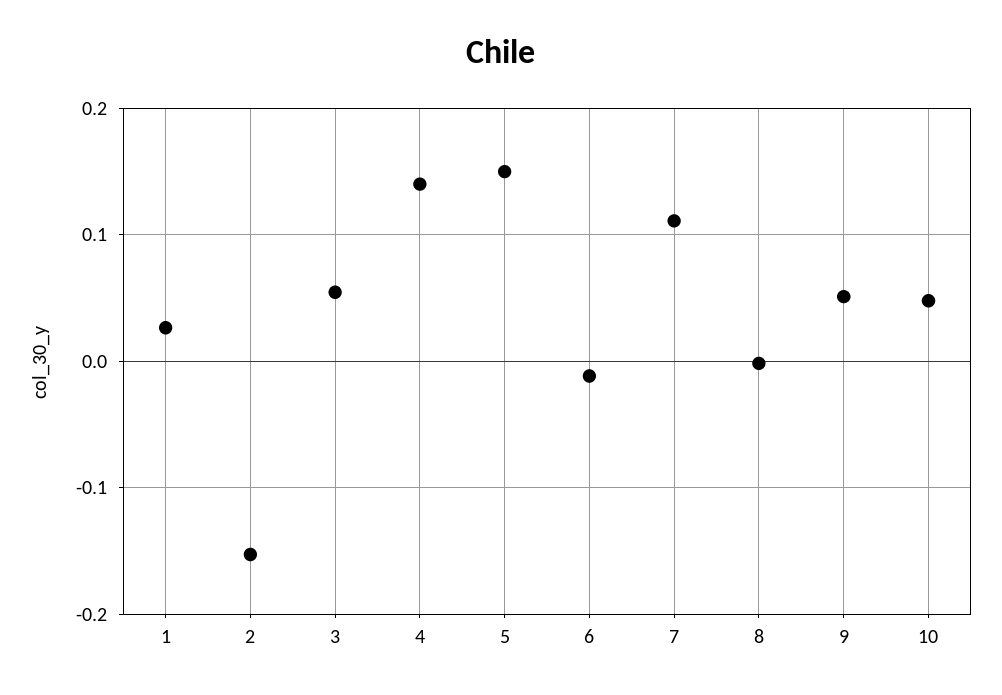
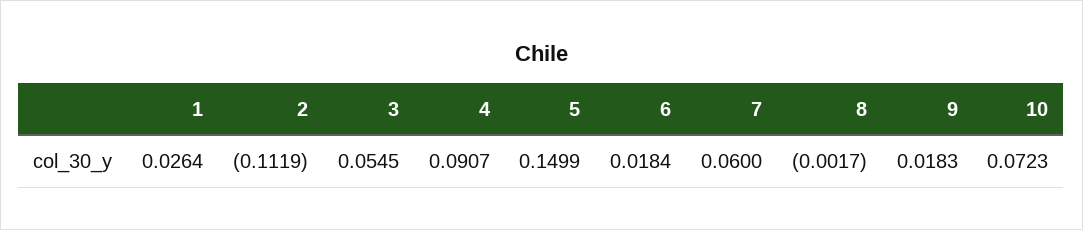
2: -0.15 -> -0.1119
4: 0.14 -> 0.0907
6: -0.01 -> 0.0184
7: 0.11 -> 0.06
9: 0.05 -> 0.0183
10: 0.05 -> 0.0723

